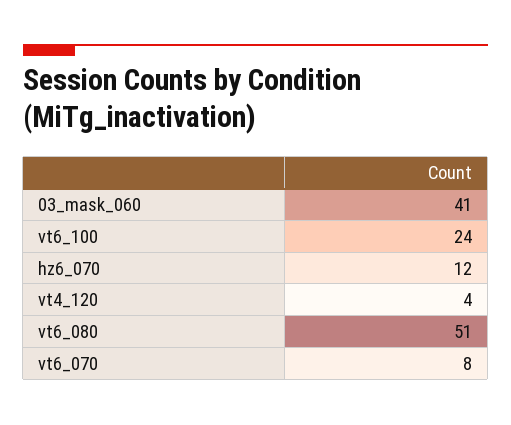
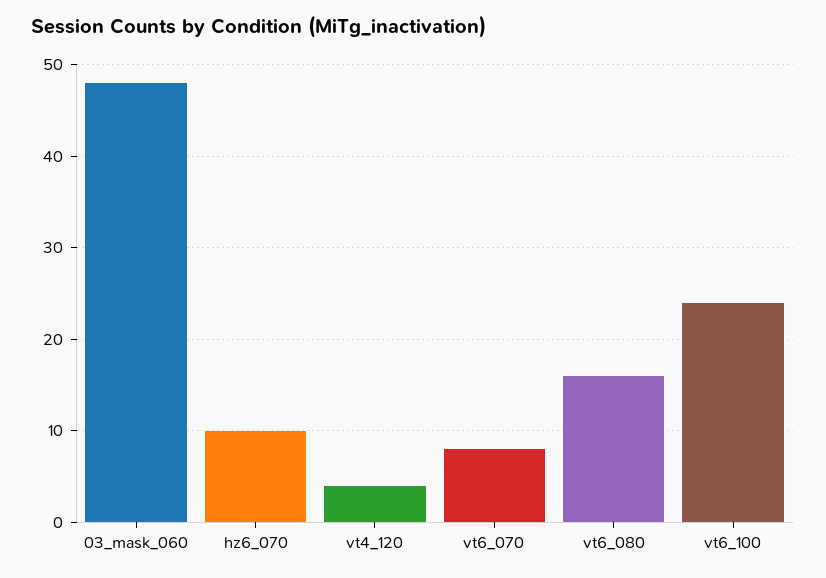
03_mask_060: 41 -> 48
hz6_070: 12 -> 10
vt6_080: 51 -> 16

